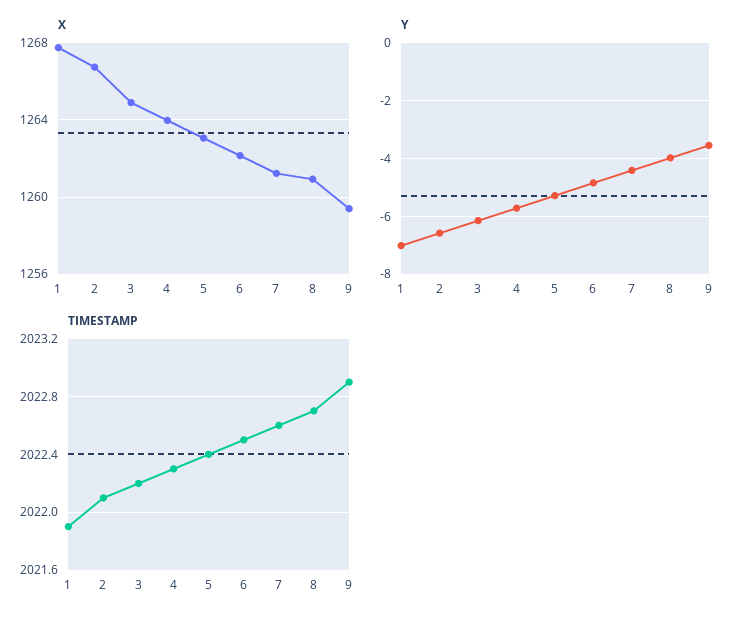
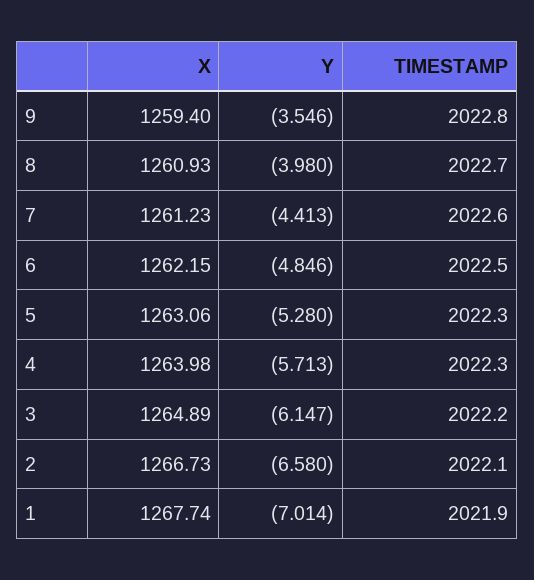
TIMESTAMP, 5: 2022.4 -> 2022.3
TIMESTAMP, 9: 2022.9 -> 2022.8

